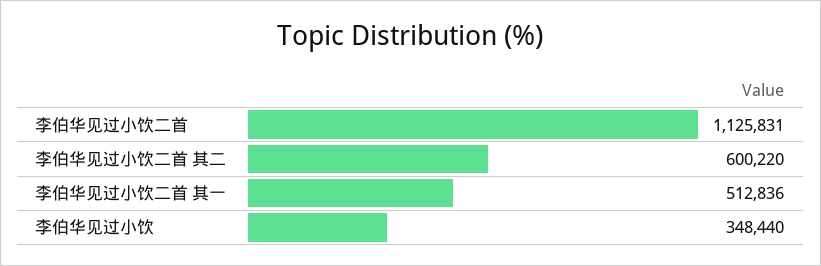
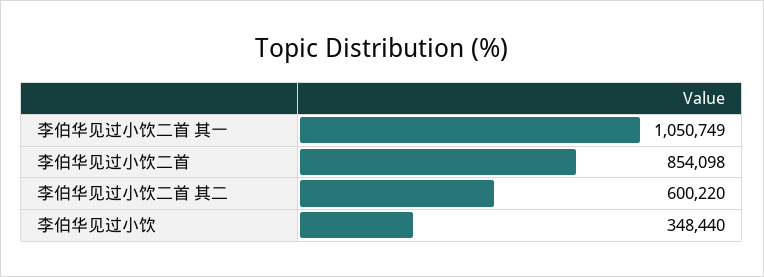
李伯华见过小饮二首: 1125831 -> 854098
李伯华见过小饮二首 其一: 512836 -> 1050749

